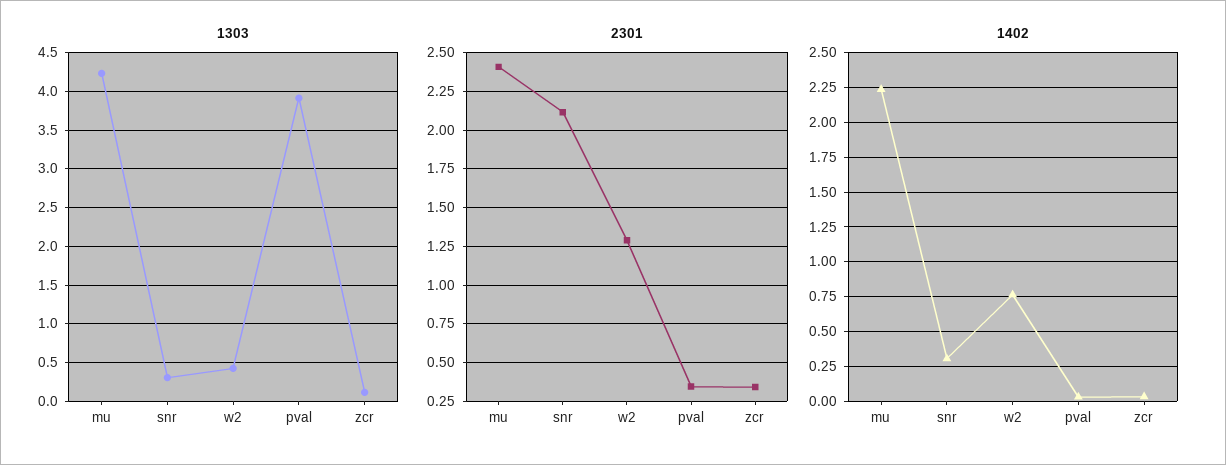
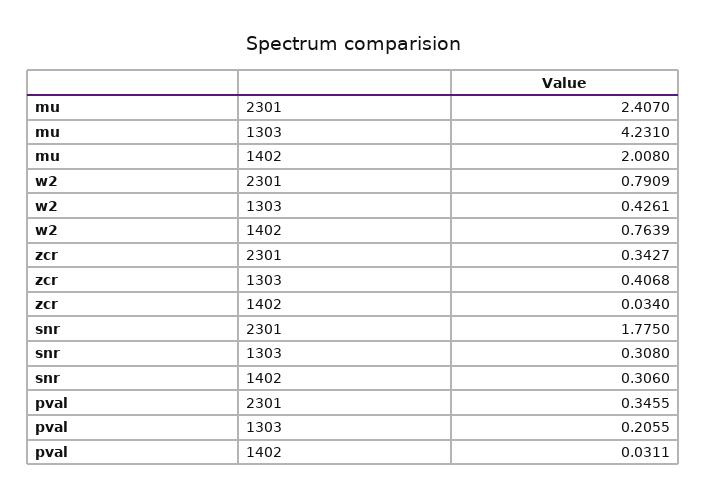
1303, pval: 3.9 -> 0.2055
1303, zcr: 0.1 -> 0.4068
2301, snr: 2.1 -> 1.775
2301, w2: 1.3 -> 0.7909
1402, mu: 2.25 -> 2.008

